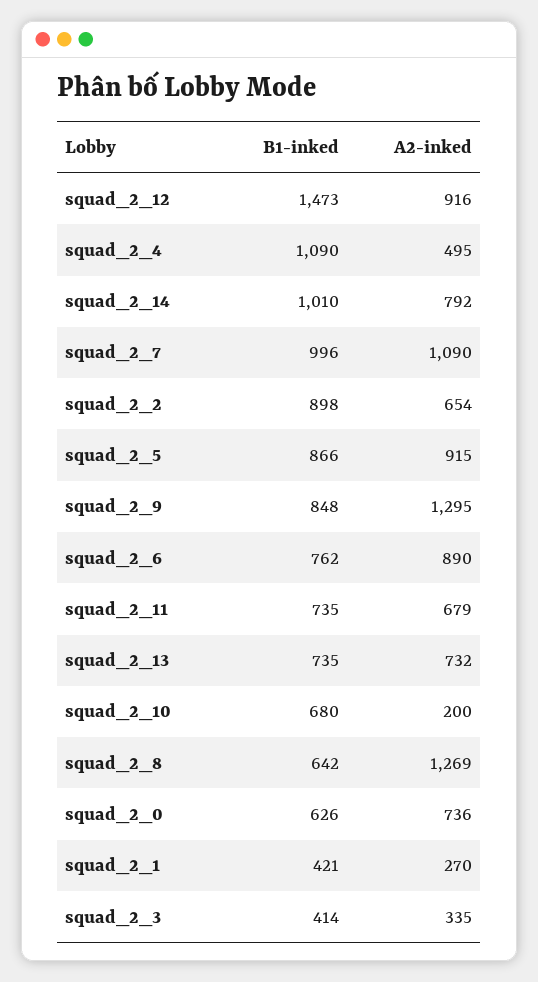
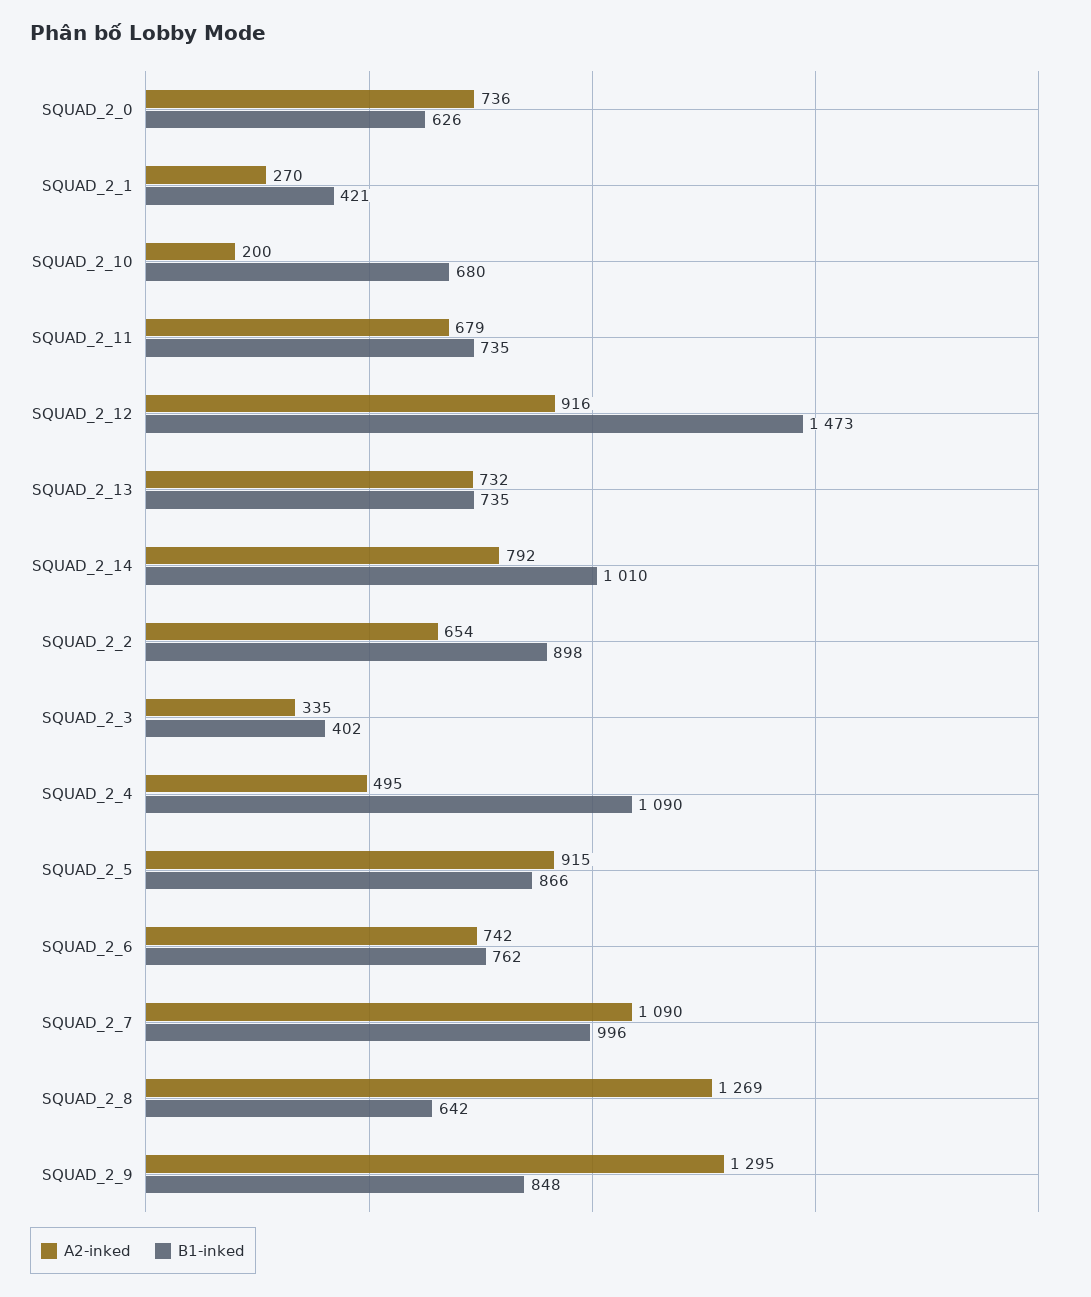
A2-inked, squad_2_6: 890 -> 742
B1-inked, squad_2_3: 414 -> 402

